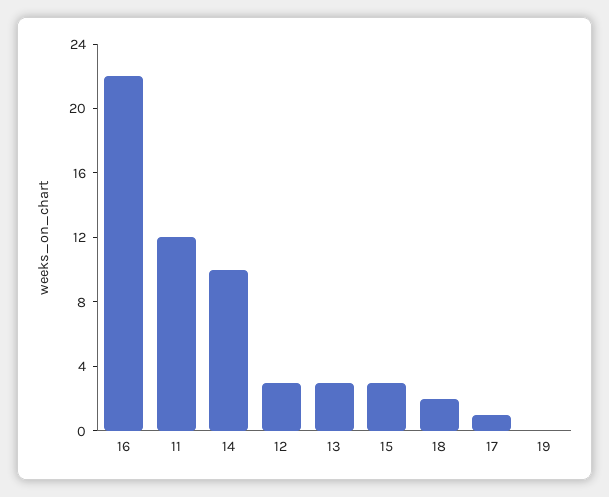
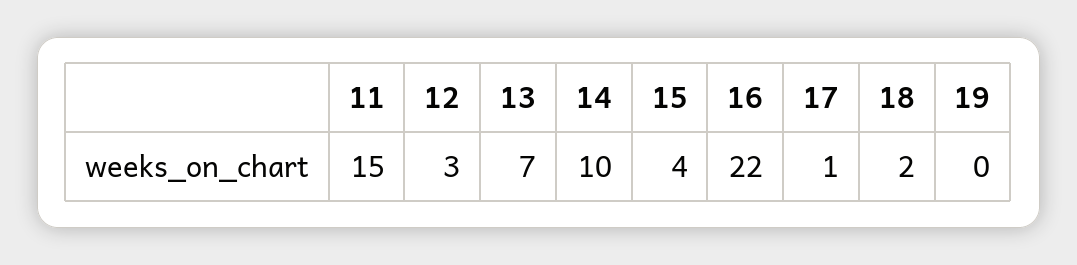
11: 12 -> 15
13: 3 -> 7
15: 3 -> 4

